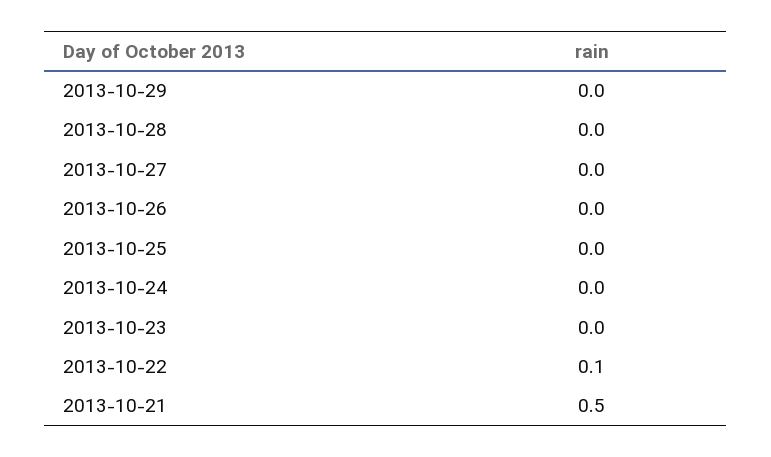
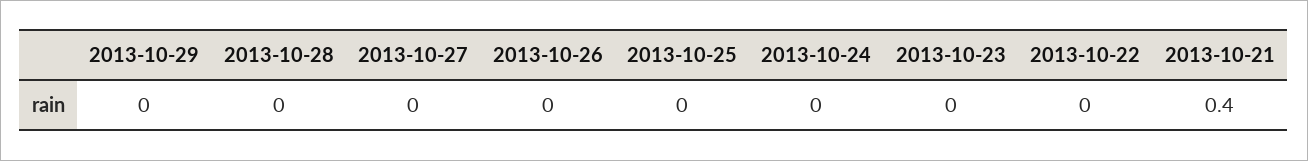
2013-10-22: 0.1 -> 0
2013-10-21: 0.5 -> 0.4

